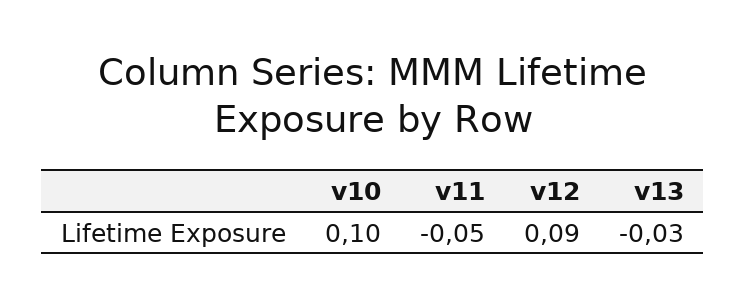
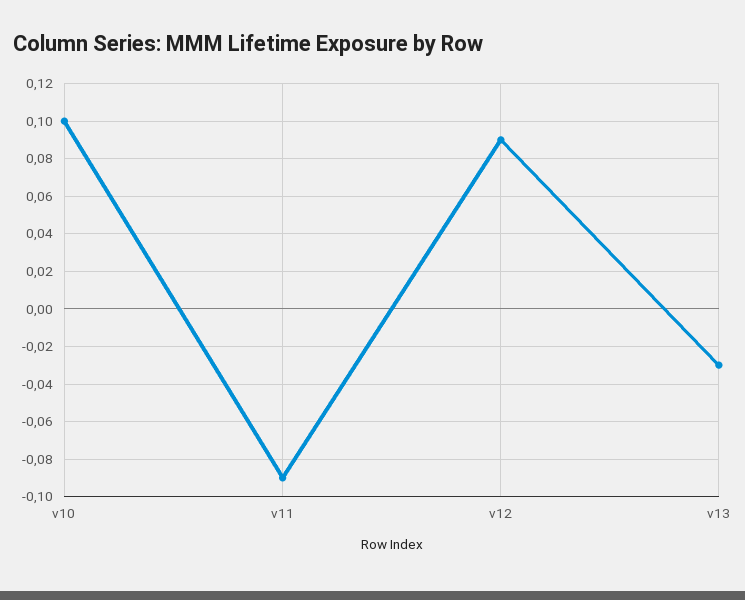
v11: -0.05 -> -0.09

